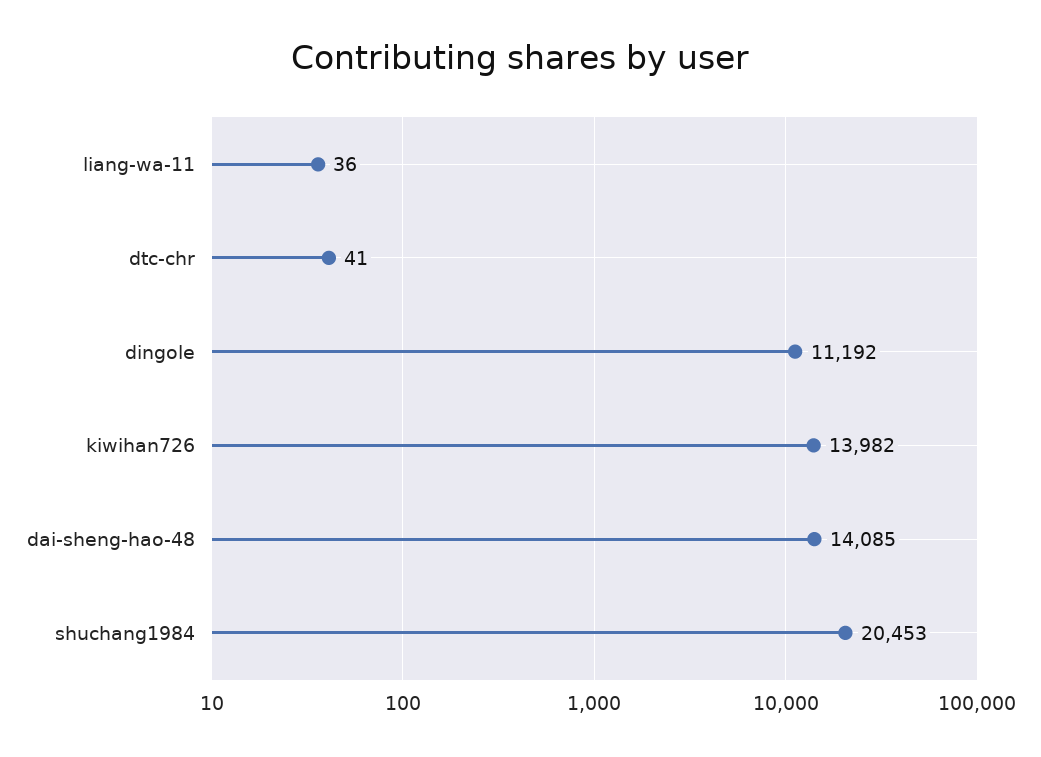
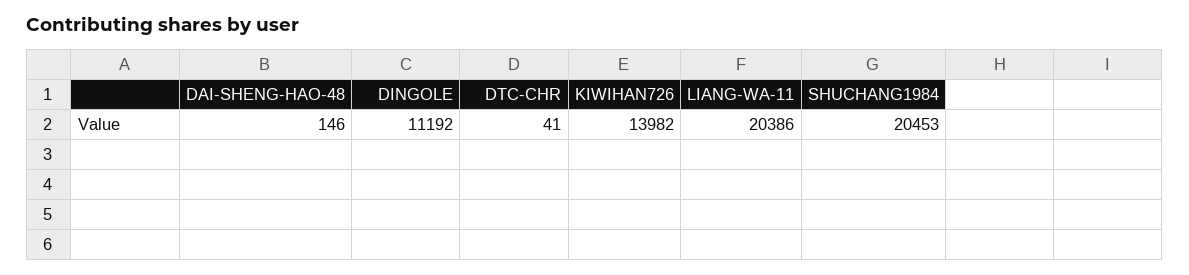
liang-wa-11: 36 -> 20386
dai-sheng-hao-48: 14085 -> 146

